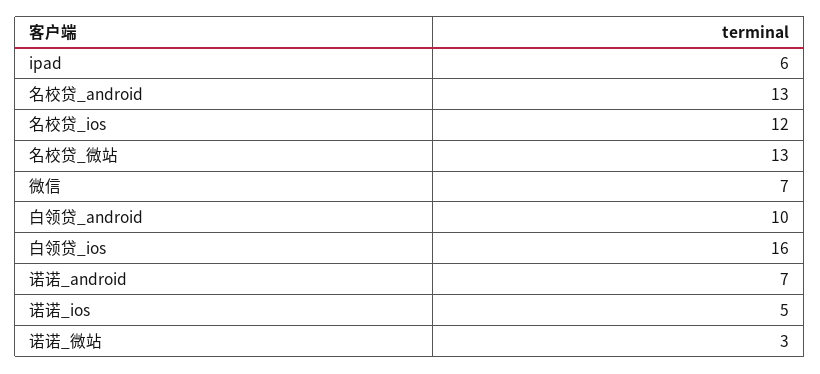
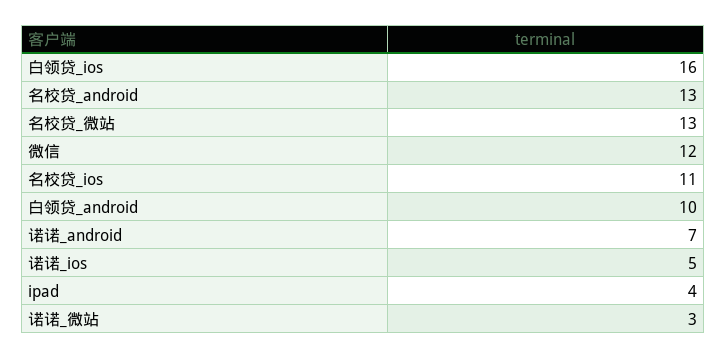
ipad: 6 -> 4
名校贷_ios: 12 -> 11
微信: 7 -> 12

